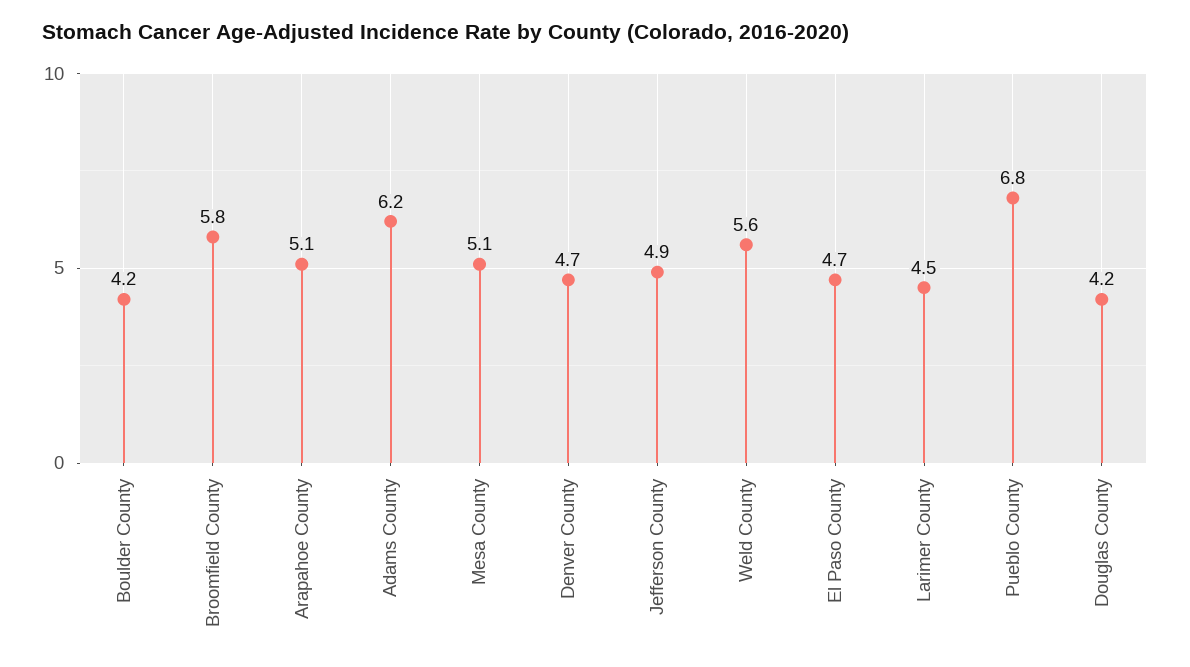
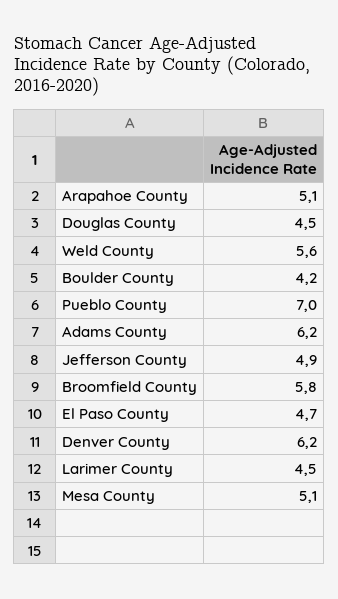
Denver County: 4.7 -> 6.2
Pueblo County: 6.8 -> 7
Douglas County: 4.2 -> 4.5

